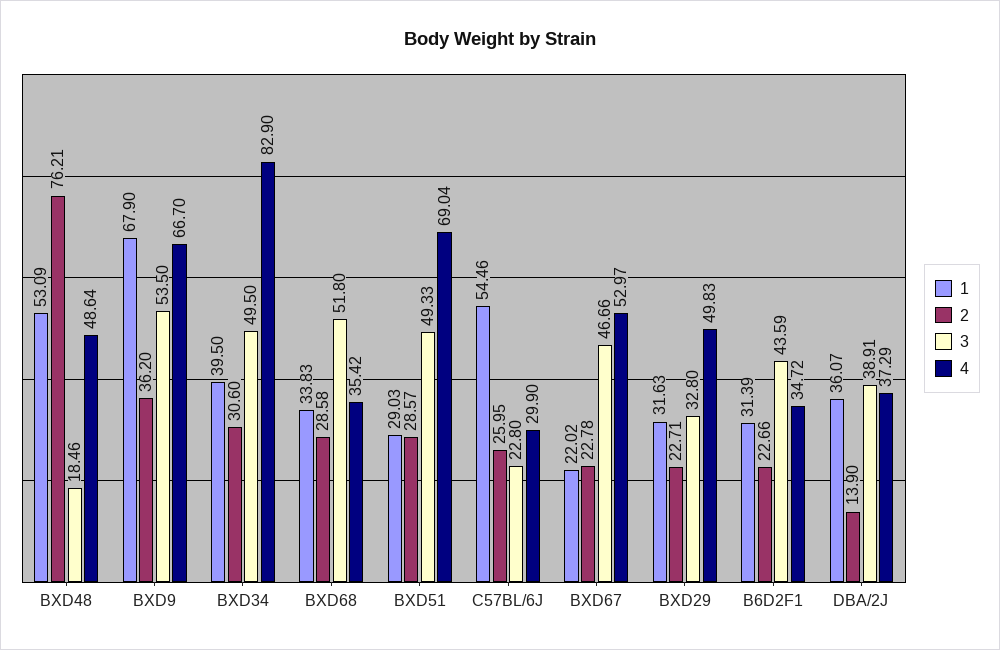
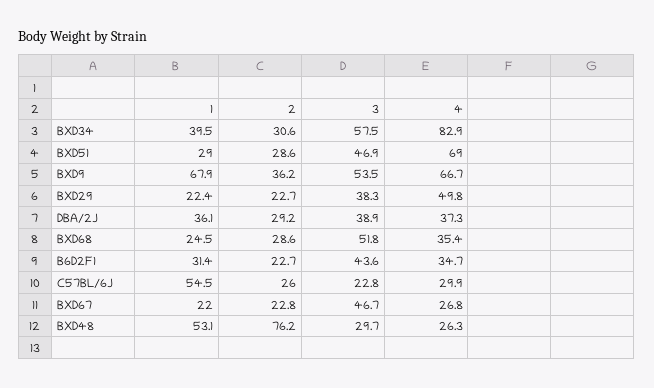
3, BXD48: 18.46 -> 29.7
4, BXD48: 48.64 -> 26.3
3, BXD34: 49.5 -> 57.5
1, BXD68: 33.83 -> 24.5
3, BXD51: 49.33 -> 46.9
4, BXD67: 52.97 -> 26.8
1, BXD29: 31.63 -> 22.4
3, BXD29: 32.8 -> 38.3
2, DBA/2J: 13.9 -> 29.2

